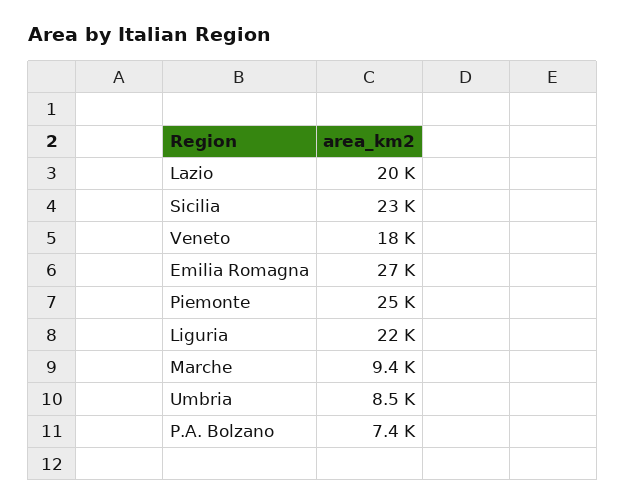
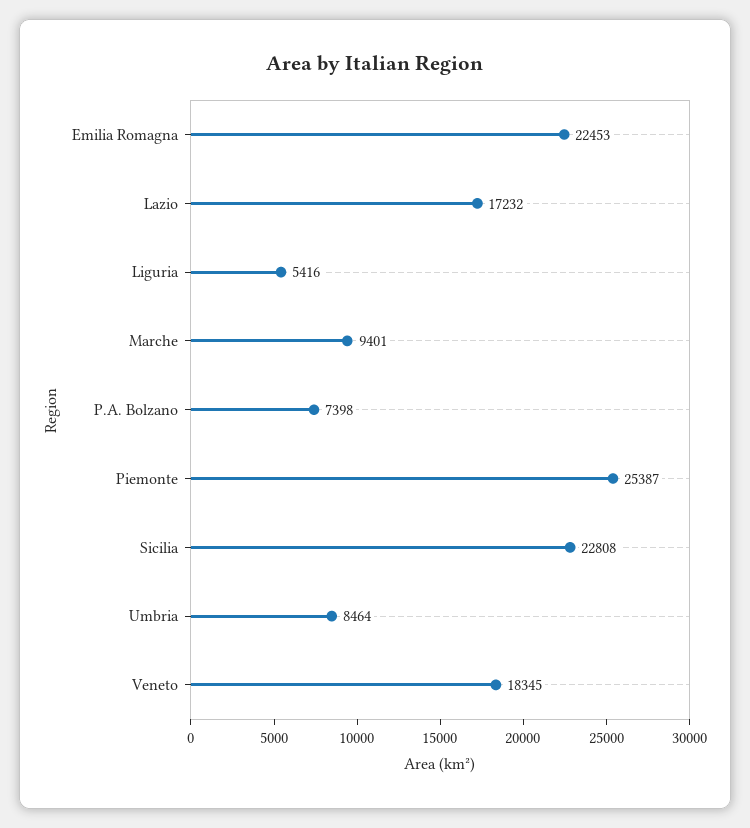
Lazio: 20000 -> 17232
Emilia Romagna: 27000 -> 22453
Liguria: 22000 -> 5416

